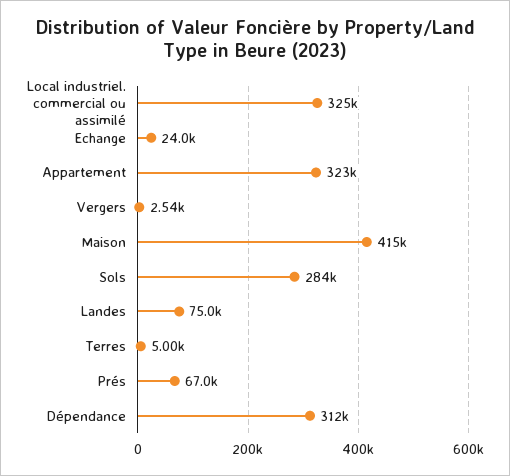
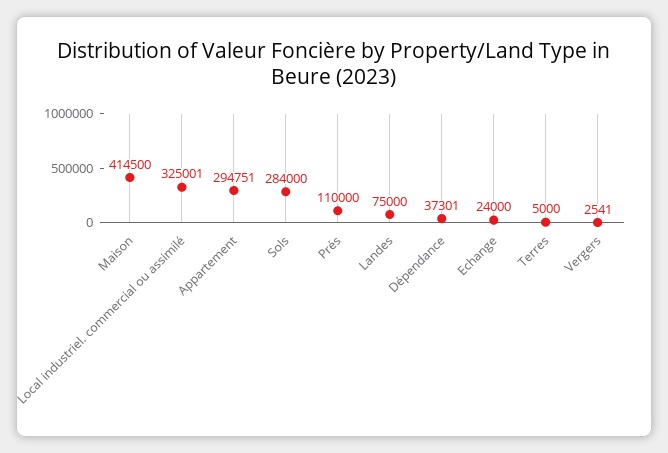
Appartement: 323000 -> 294751
Prés: 67000 -> 110000
Dépendance: 312000 -> 37301

